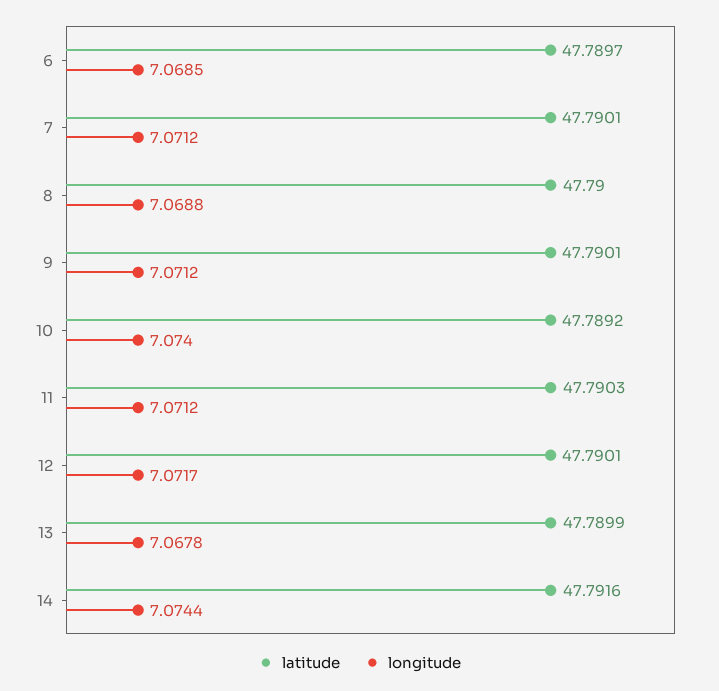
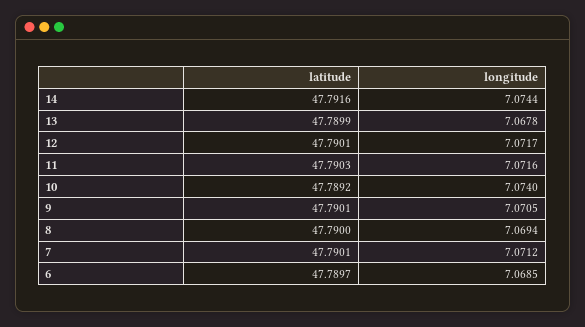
longitude, 8: 7.0688 -> 7.0694
longitude, 9: 7.0712 -> 7.0705
longitude, 11: 7.0712 -> 7.0716

